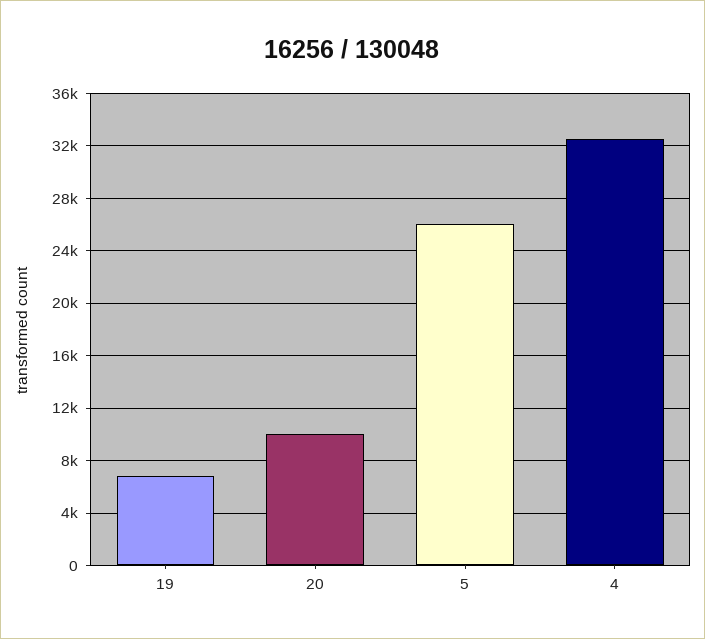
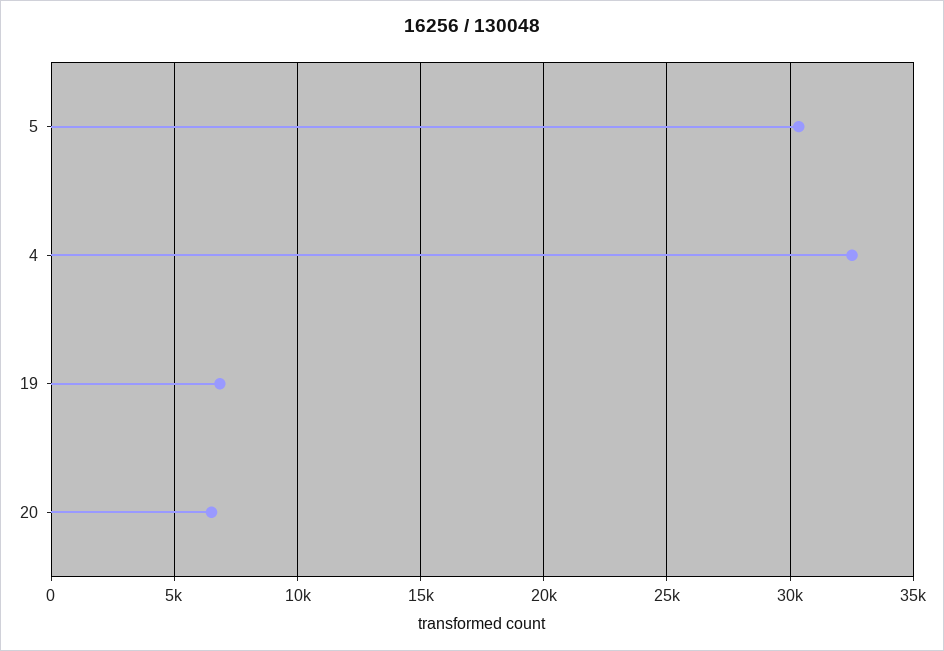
20: 10000 -> 6500
5: 26000 -> 30500

